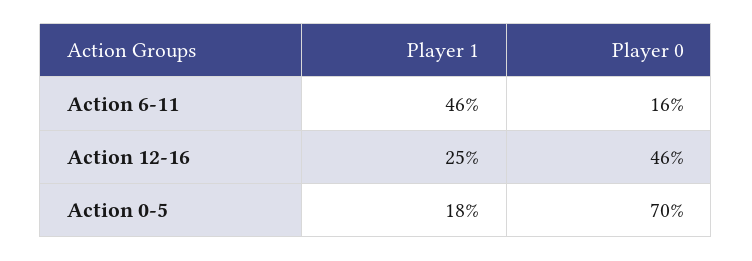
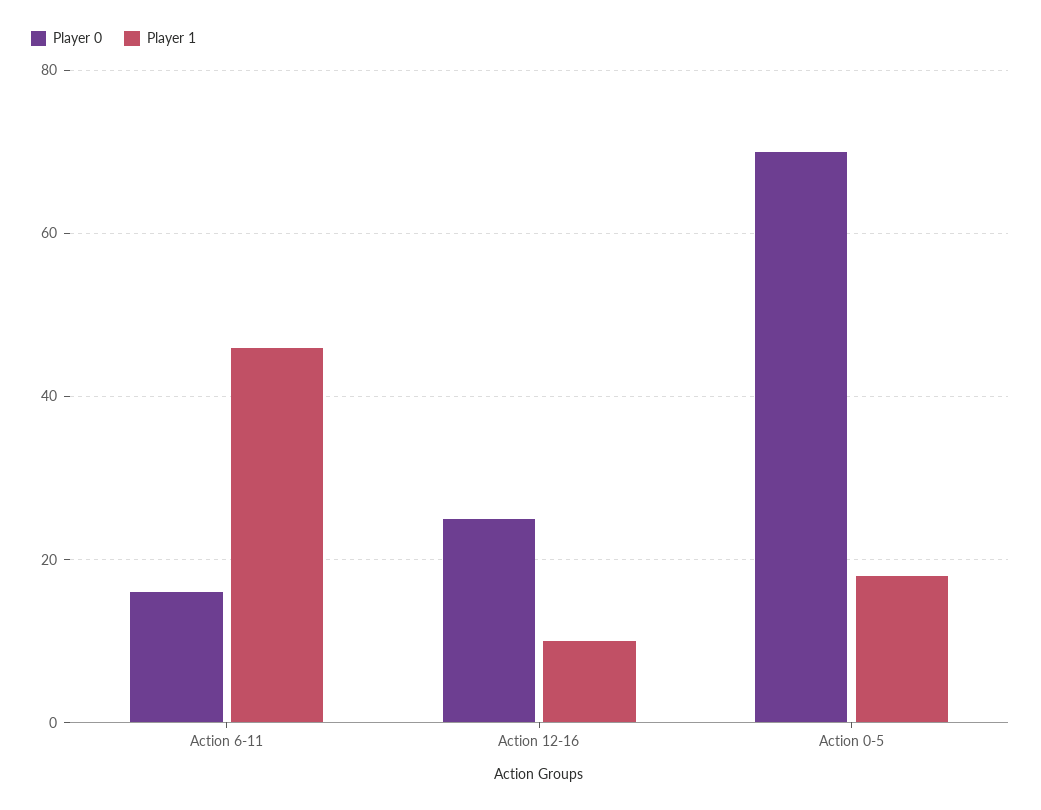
Player 1, Action 12-16: 25 -> 10
Player 0, Action 12-16: 46 -> 25

